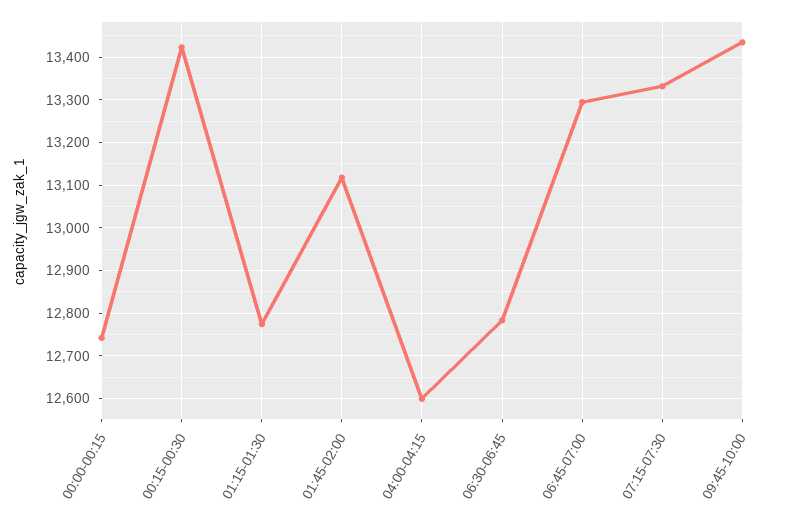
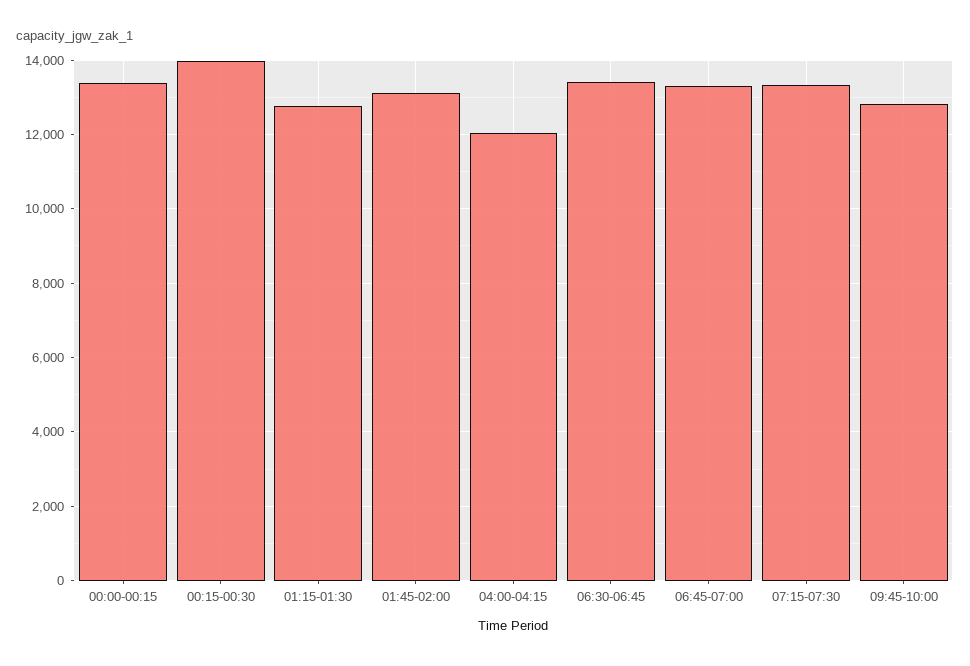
00:00-00:15: 12740 -> 13400
00:15-00:30: 13420 -> 14000
04:00-04:15: 12600 -> 12000
06:30-06:45: 12780 -> 13400
09:45-10:00: 13440 -> 12800

